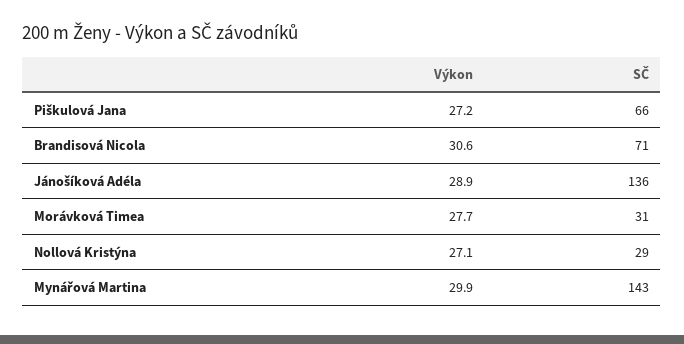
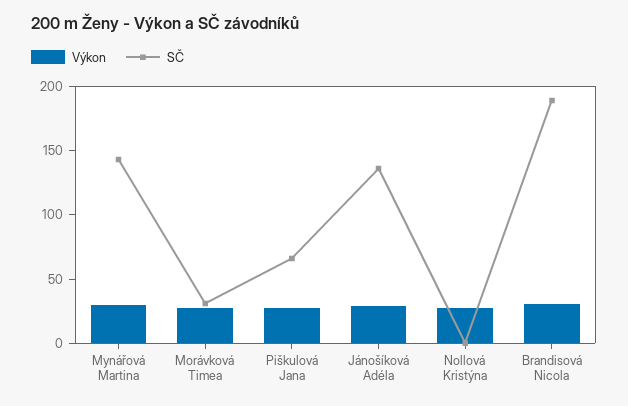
SČ, Brandisová Nicola: 71 -> 190
SČ, Nollová Kristýna: 29 -> 0

